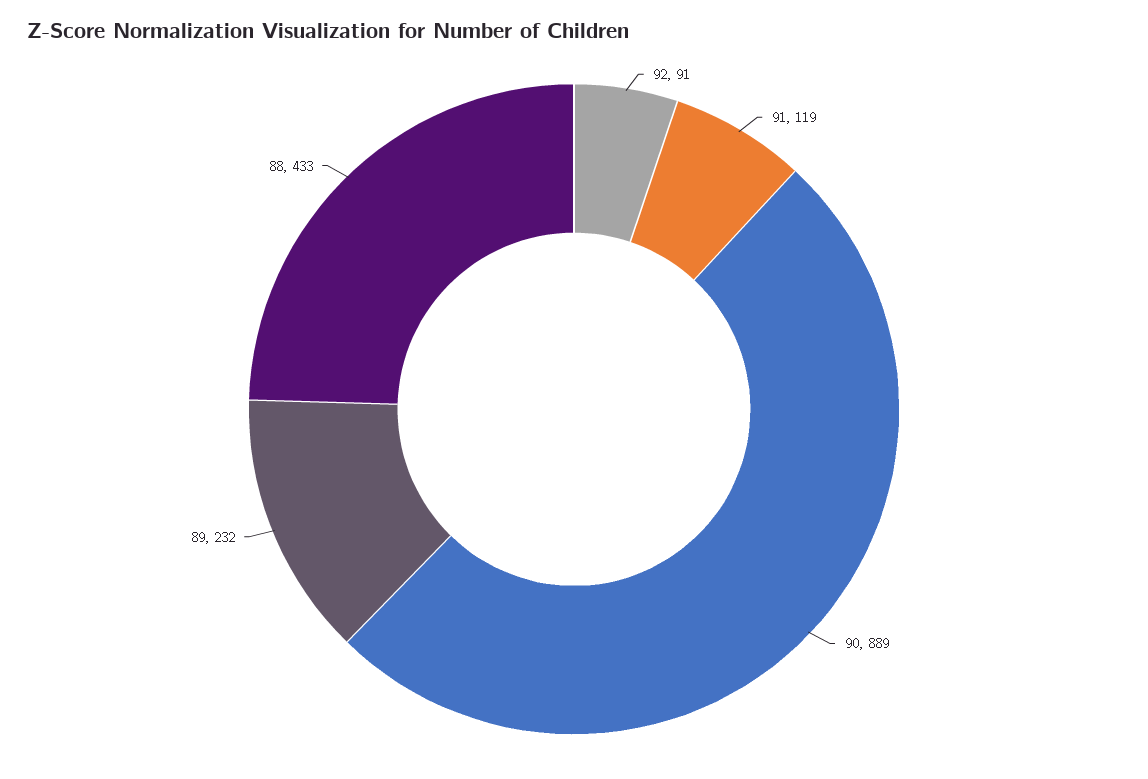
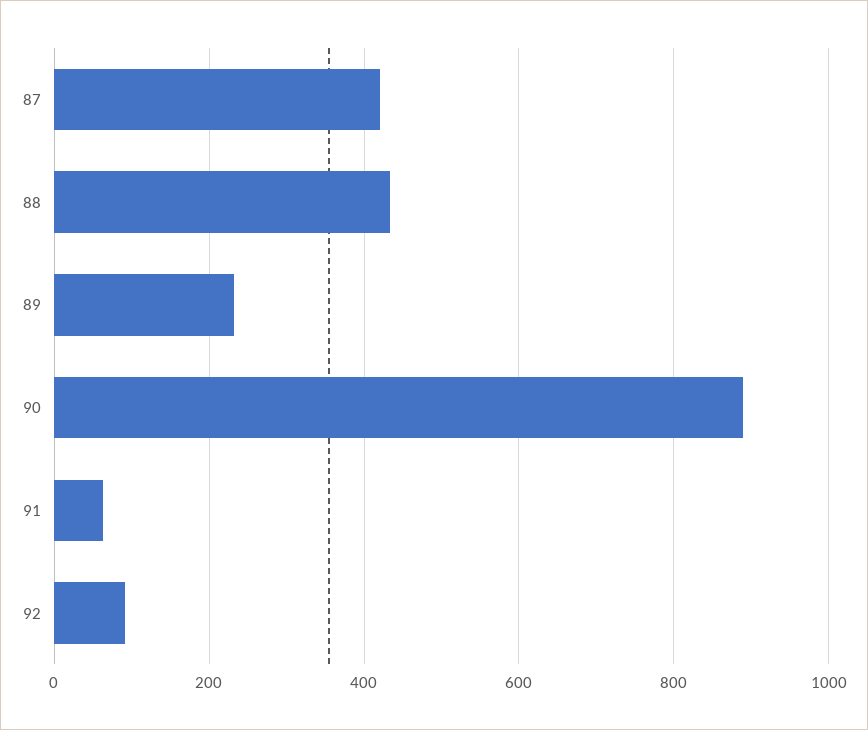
91: 119 -> 60
87: none -> 420

